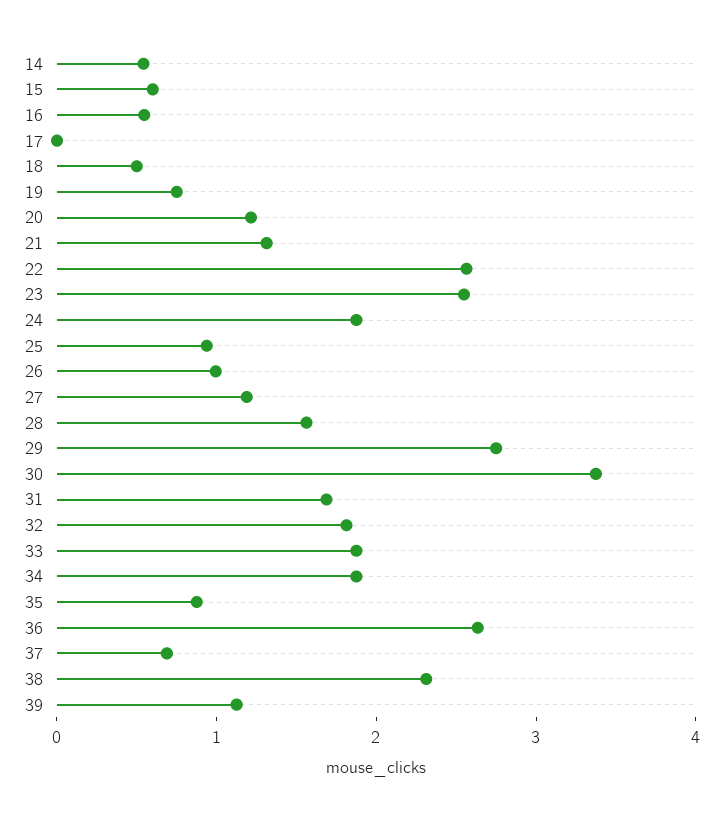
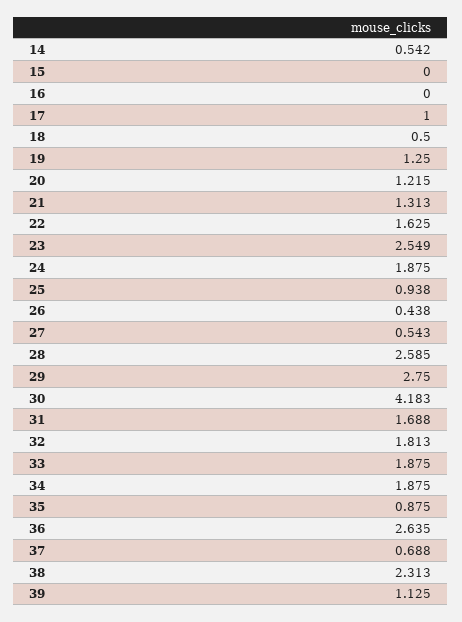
15: 0.6 -> 0
16: 0.6 -> 0
17: 0 -> 1
19: 0.8 -> 1.25
22: 2.6 -> 1.625
26: 1 -> 0.438
27: 1.2 -> 0.543
28: 1.6 -> 2.585
30: 3.4 -> 4.183

